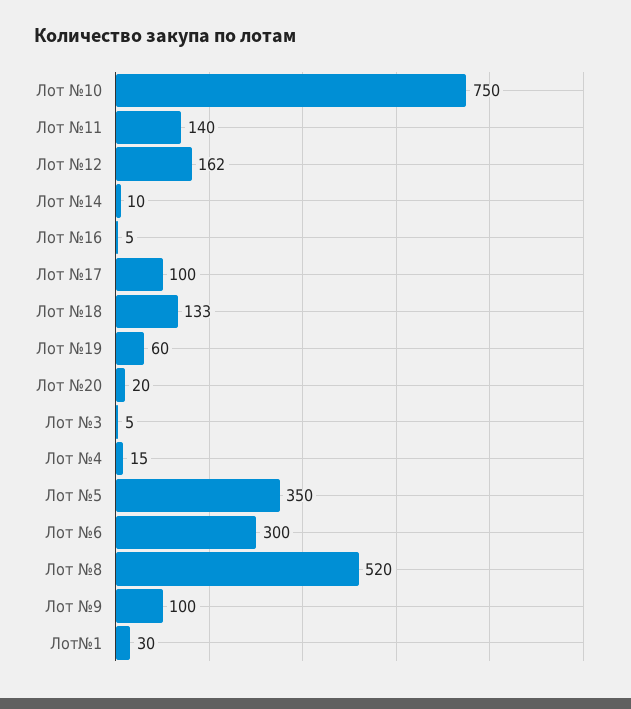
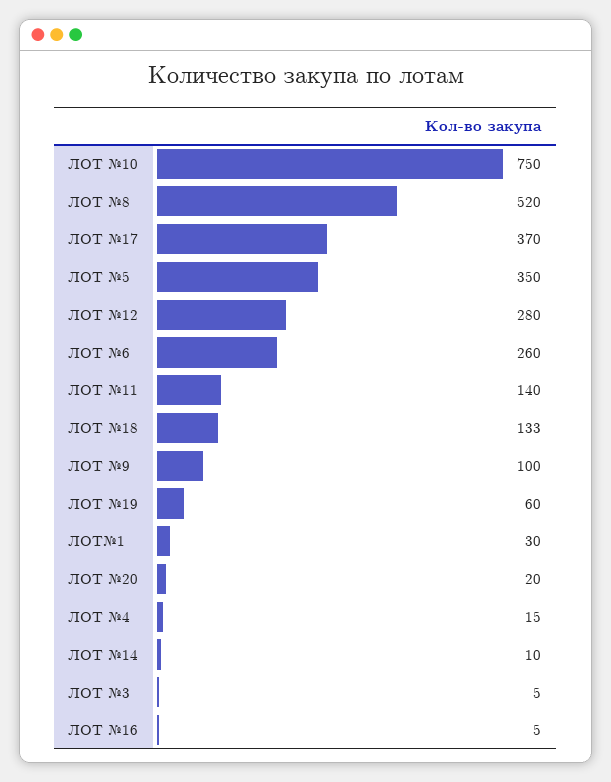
Лот №12: 162 -> 280
Лот №17: 100 -> 370
Лот №6: 300 -> 260

